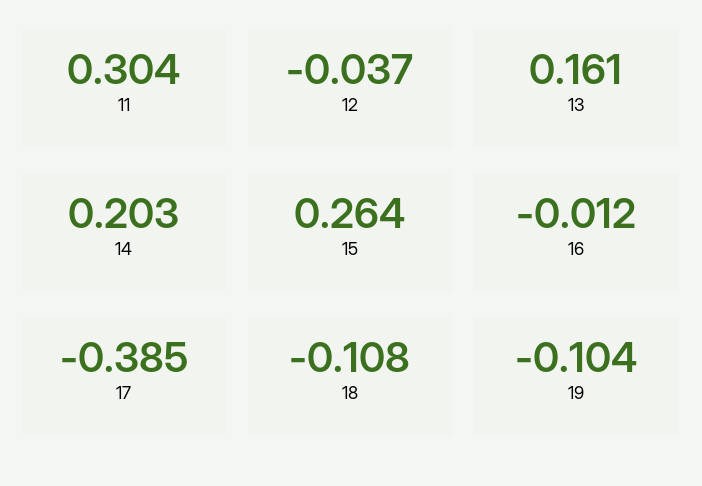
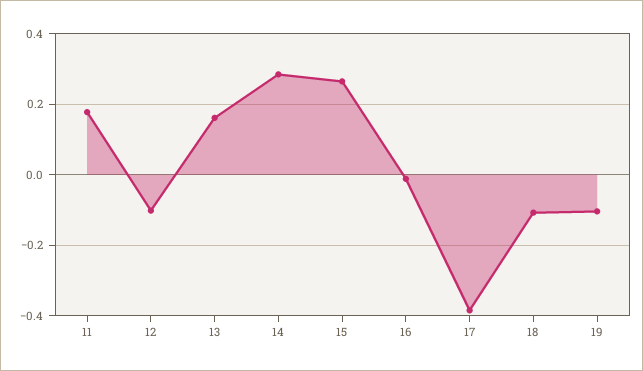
11: 0.304 -> 0.18
12: -0.037 -> -0.1
14: 0.203 -> 0.28

